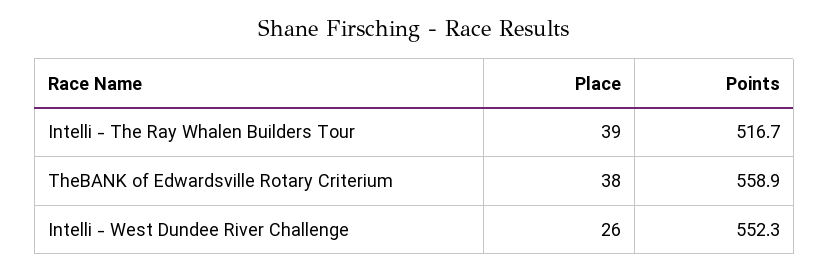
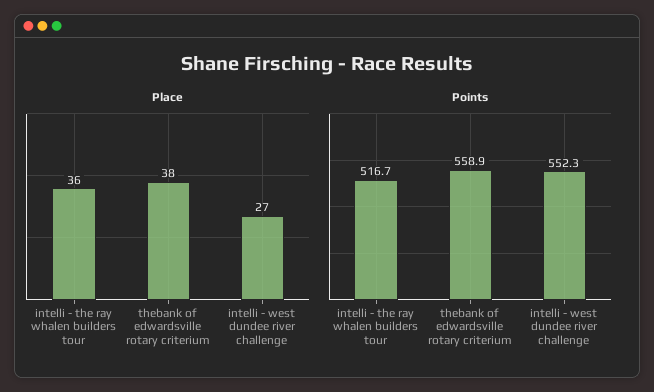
Place, Intelli - The Ray Whalen Builders Tour: 39 -> 36
Place, Intelli - West Dundee River Challenge: 26 -> 27

